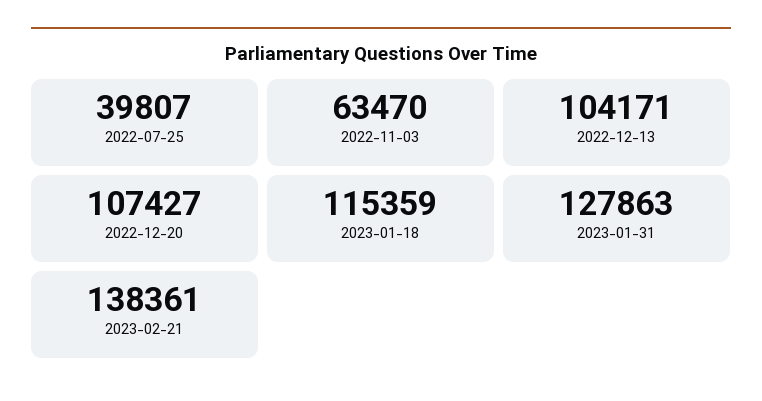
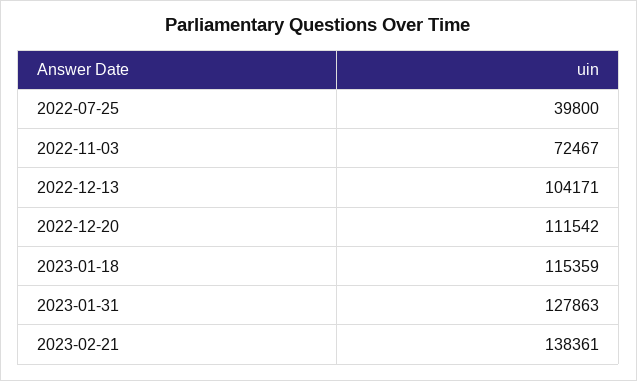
2022-07-25: 39807 -> 39800
2022-11-03: 63470 -> 72467
2022-12-20: 107427 -> 111542

